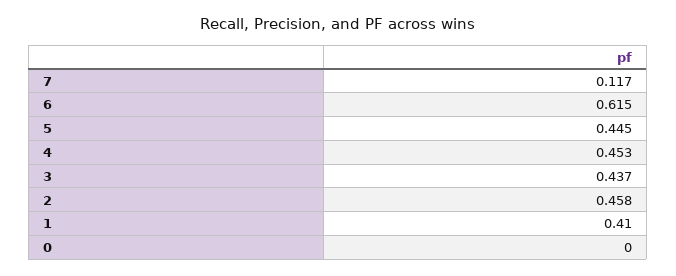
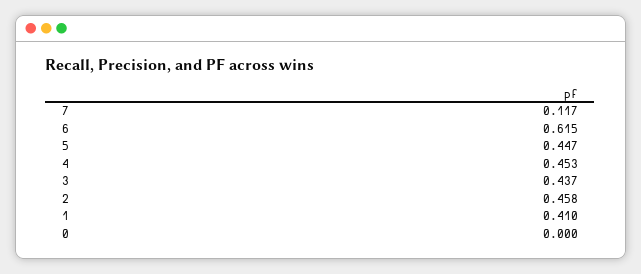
5: 0.445 -> 0.447

